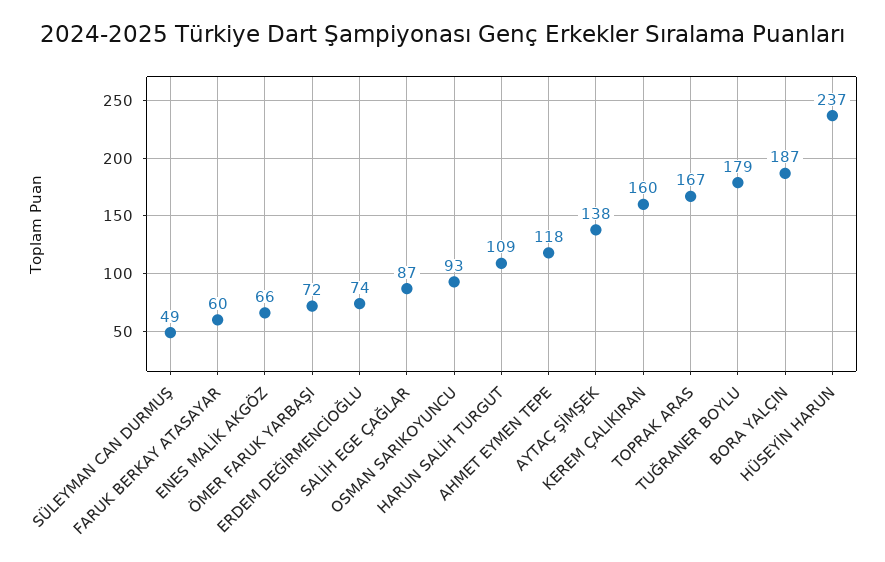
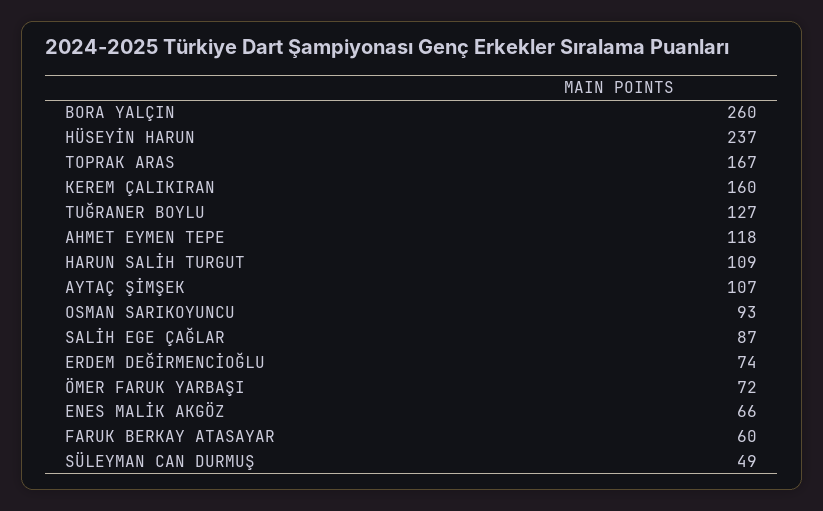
AYTAÇ ŞİMŞEK: 138 -> 107
TUĞRANER BOYLU: 179 -> 127
BORA YALÇIN: 187 -> 260

